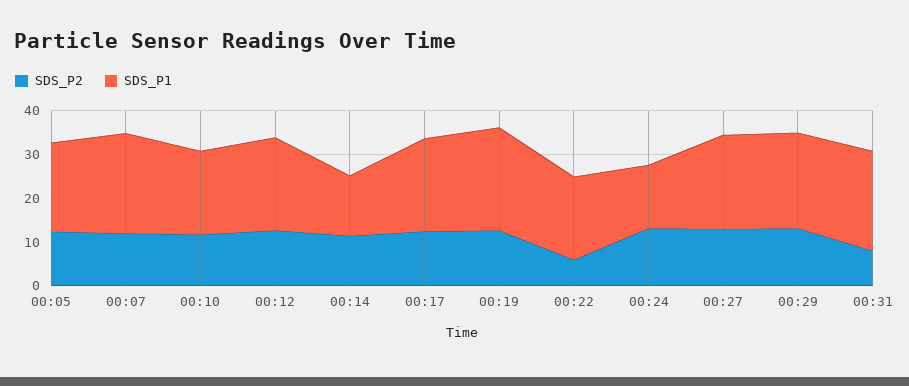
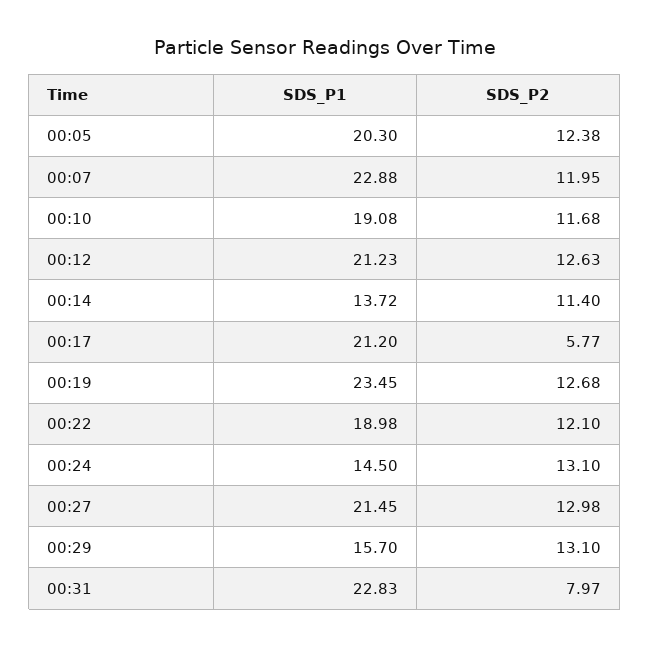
SDS_P2, 00:17: 12 -> 5.77
SDS_P2, 00:22: 6 -> 12.1
SDS_P1, 00:29: 22 -> 15.7

